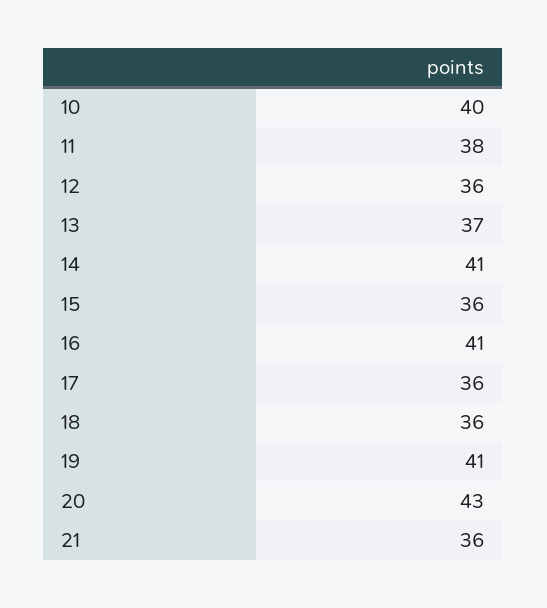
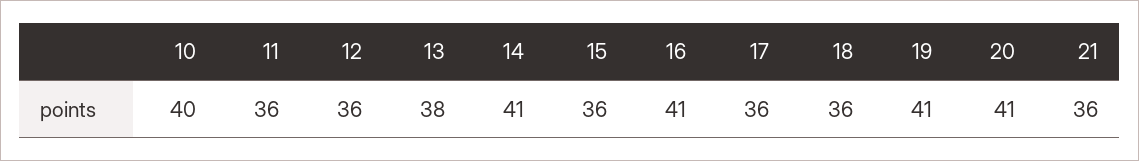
11: 38 -> 36
13: 37 -> 38
20: 43 -> 41

